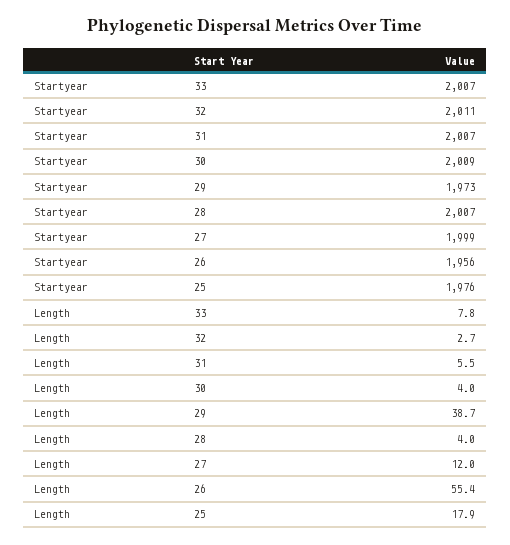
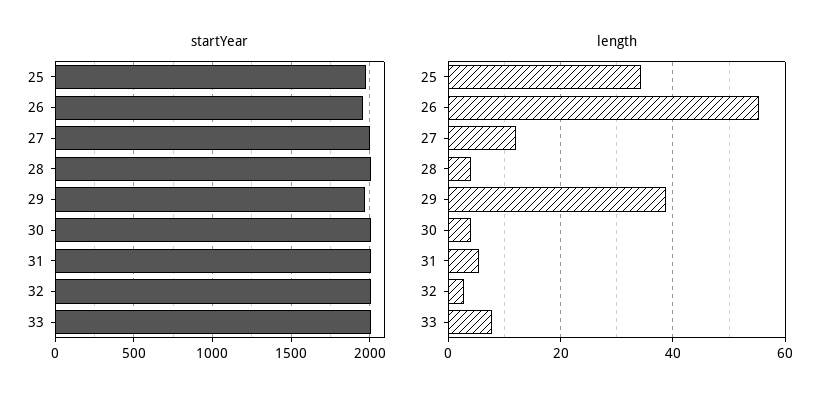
Length, 25: 17.9 -> 34

